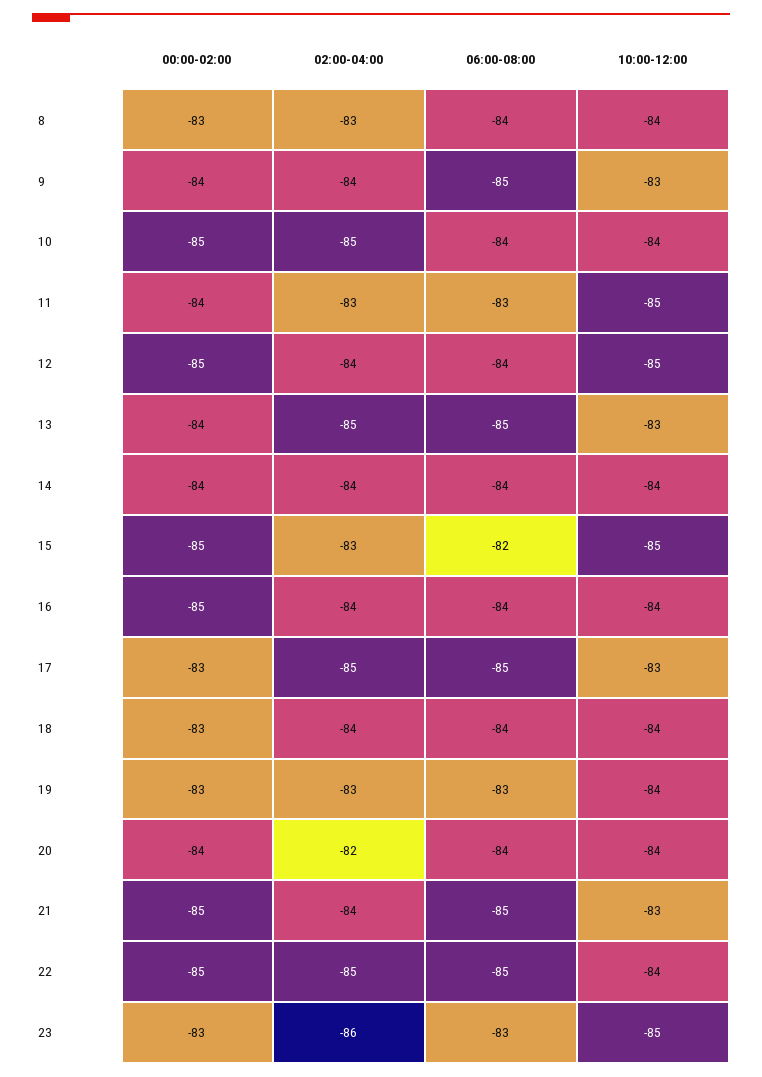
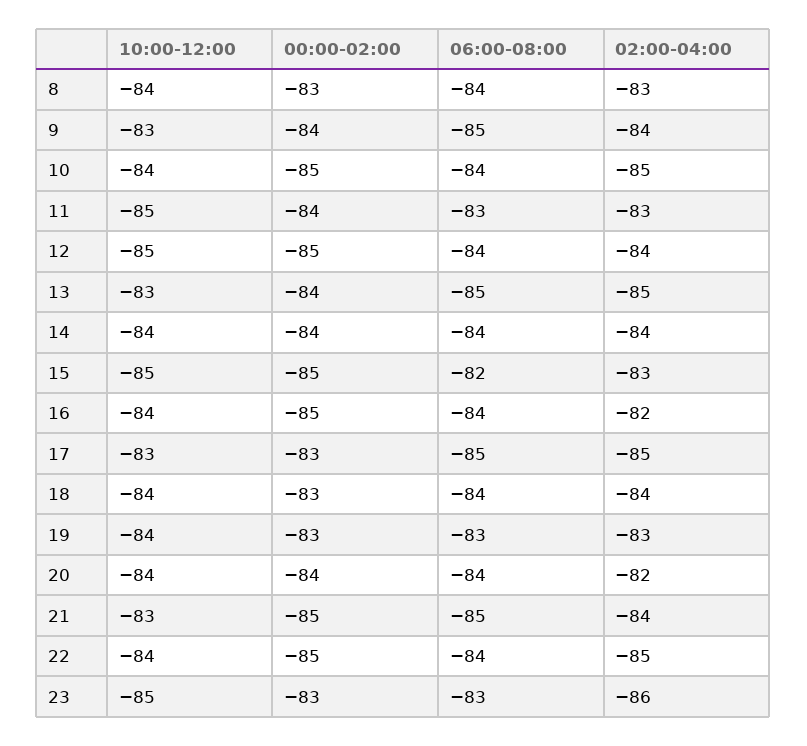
02:00-04:00, 16: -84 -> -82
06:00-08:00, 22: -85 -> -84

